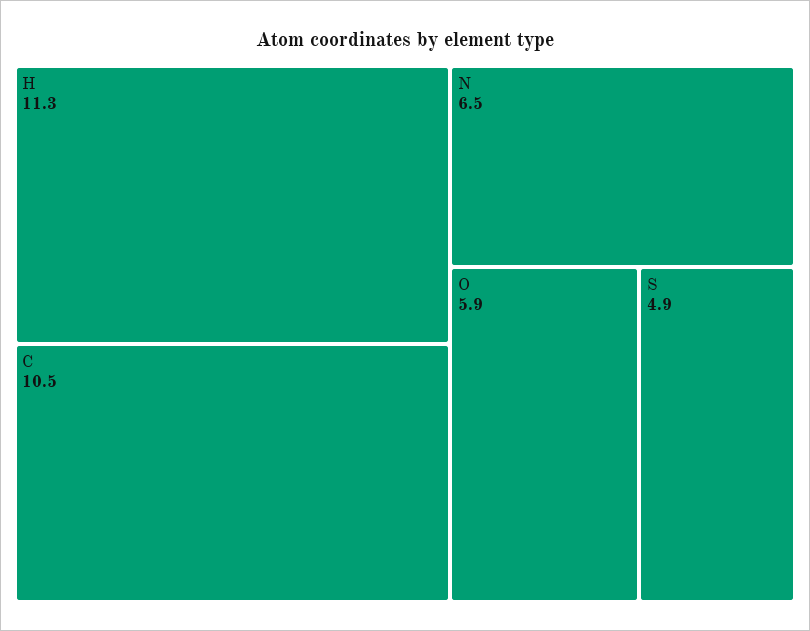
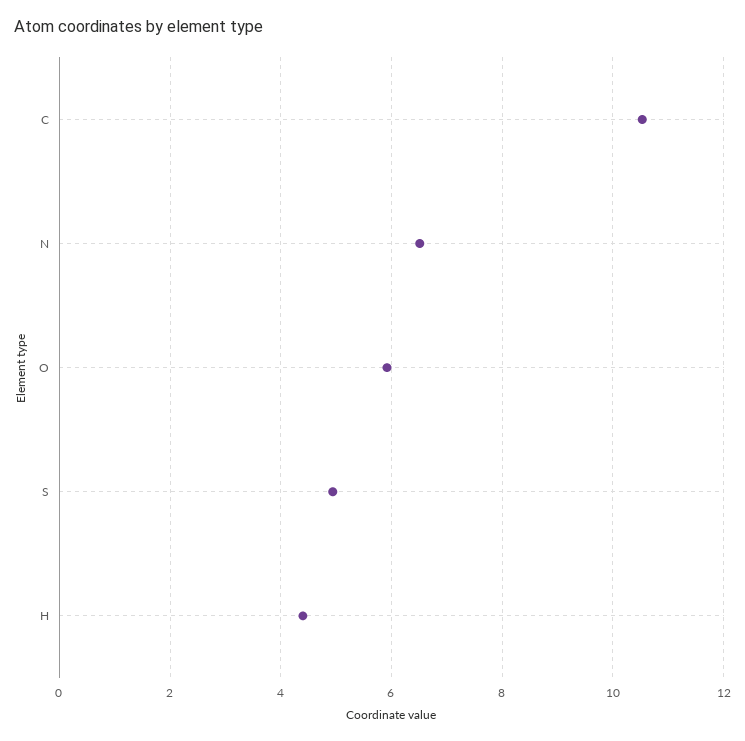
H: 11.3 -> 4.4

